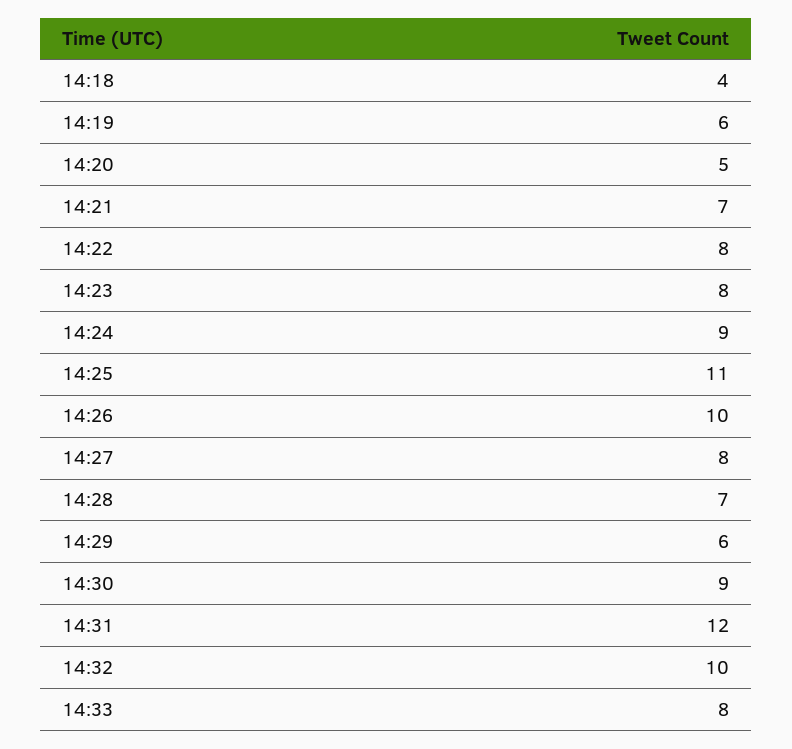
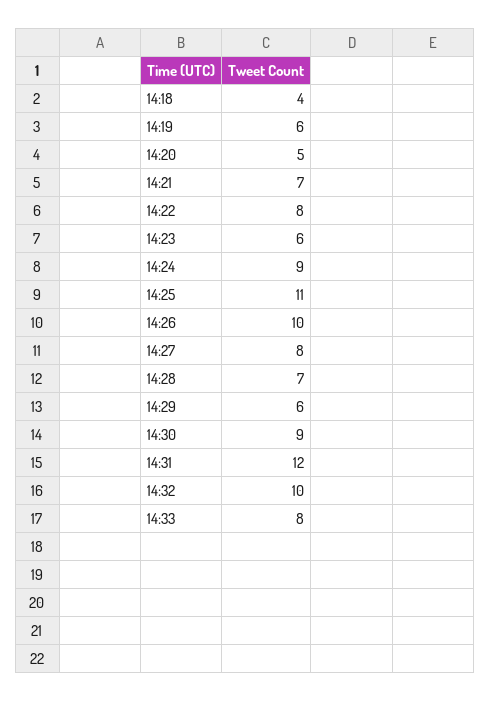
14:23: 8 -> 6

